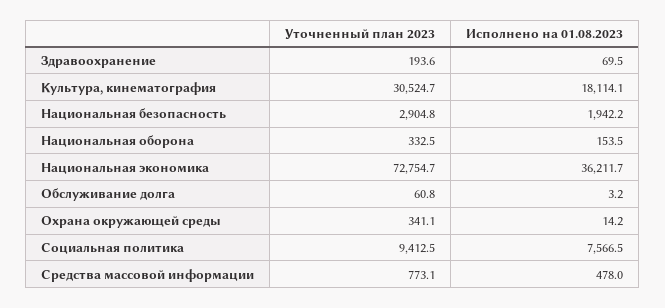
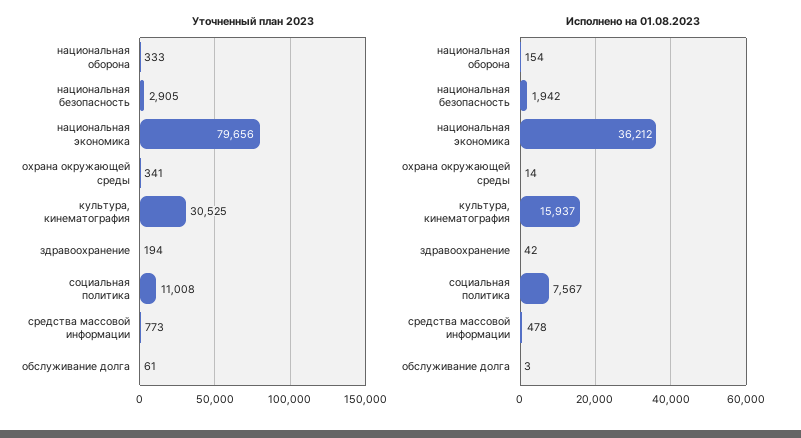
Исполнено на 01.08.2023, Здравоохранение: 69.5 -> 42
Исполнено на 01.08.2023, Культура, кинематография: 18114.1 -> 15937
Уточненный план 2023, Национальная экономика: 72754.7 -> 79656
Уточненный план 2023, Социальная политика: 9412.5 -> 11008

